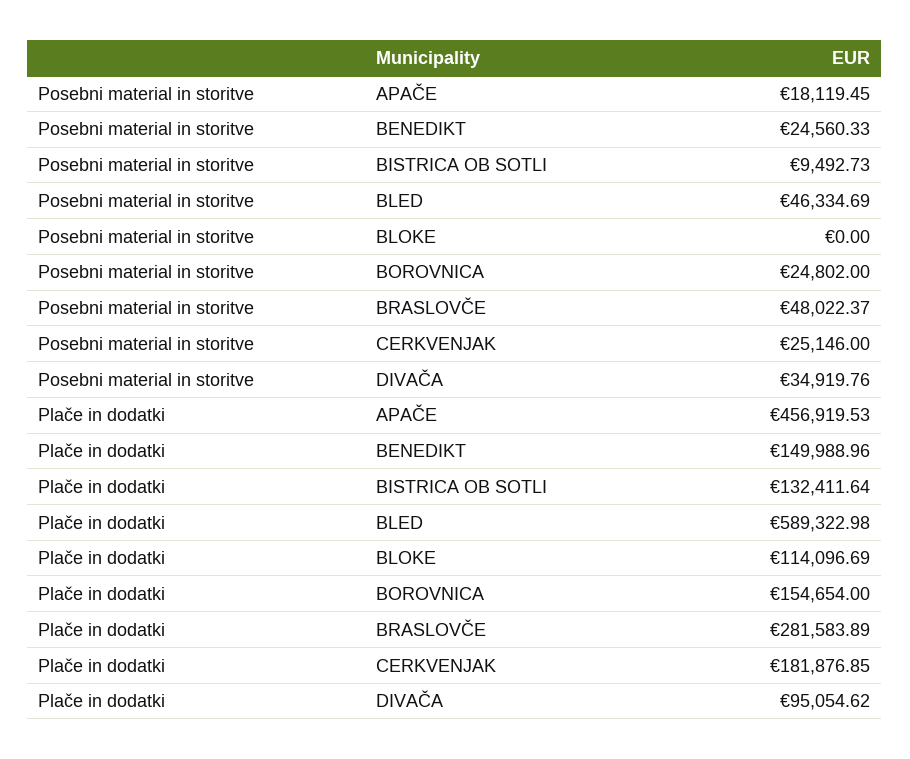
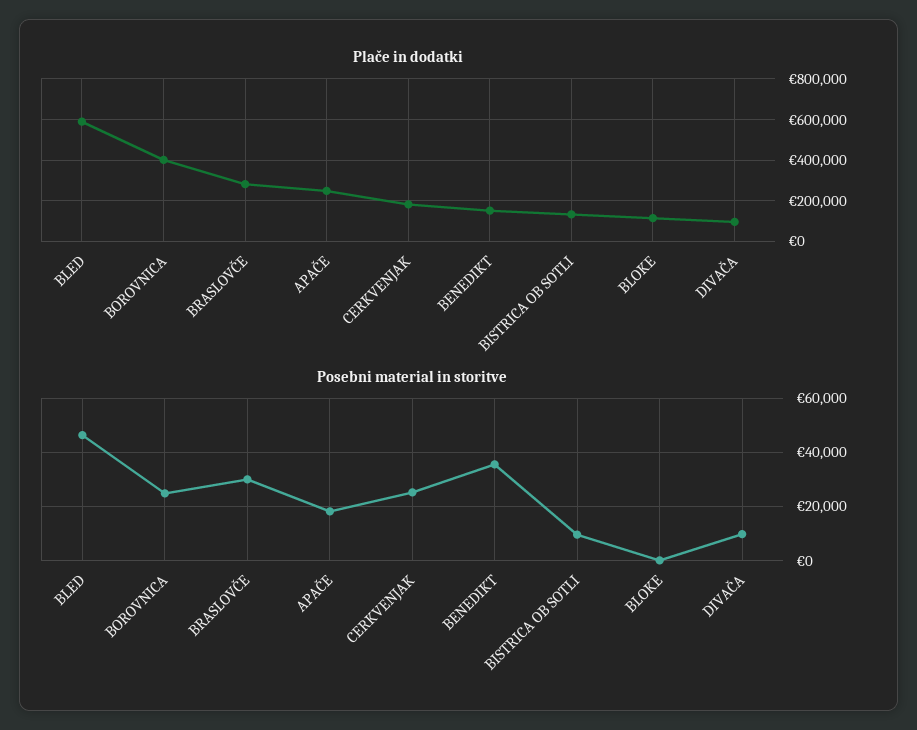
Posebni material in storitve, BENEDIKT: 24560.33 -> 35000
Posebni material in storitve, BRASLOVČE: 48022.37 -> 30000
Posebni material in storitve, DIVAČA: 34919.76 -> 10000
Plače in dodatki, APAČE: 456919.53 -> 250000
Plače in dodatki, BOROVNICA: 154654 -> 400000

